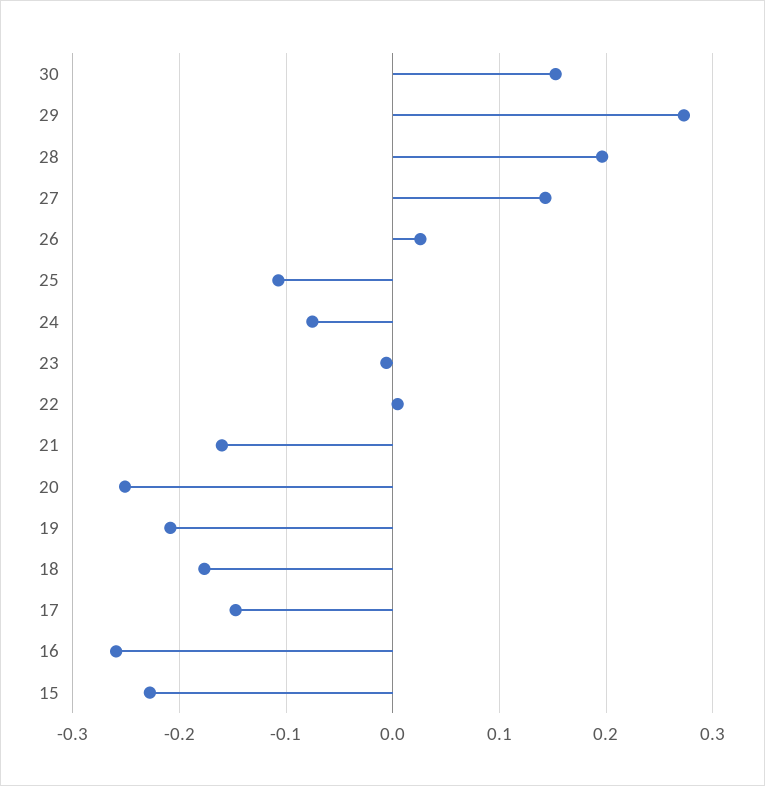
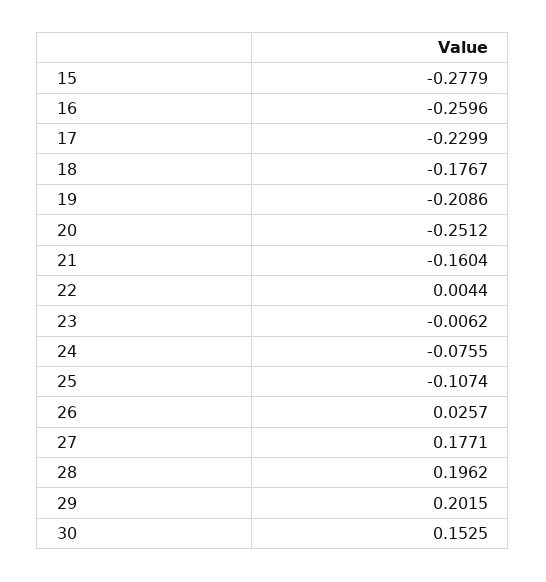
29: 0.27 -> 0.2015
27: 0.14 -> 0.1771
17: -0.15 -> -0.2299
15: -0.23 -> -0.2779

